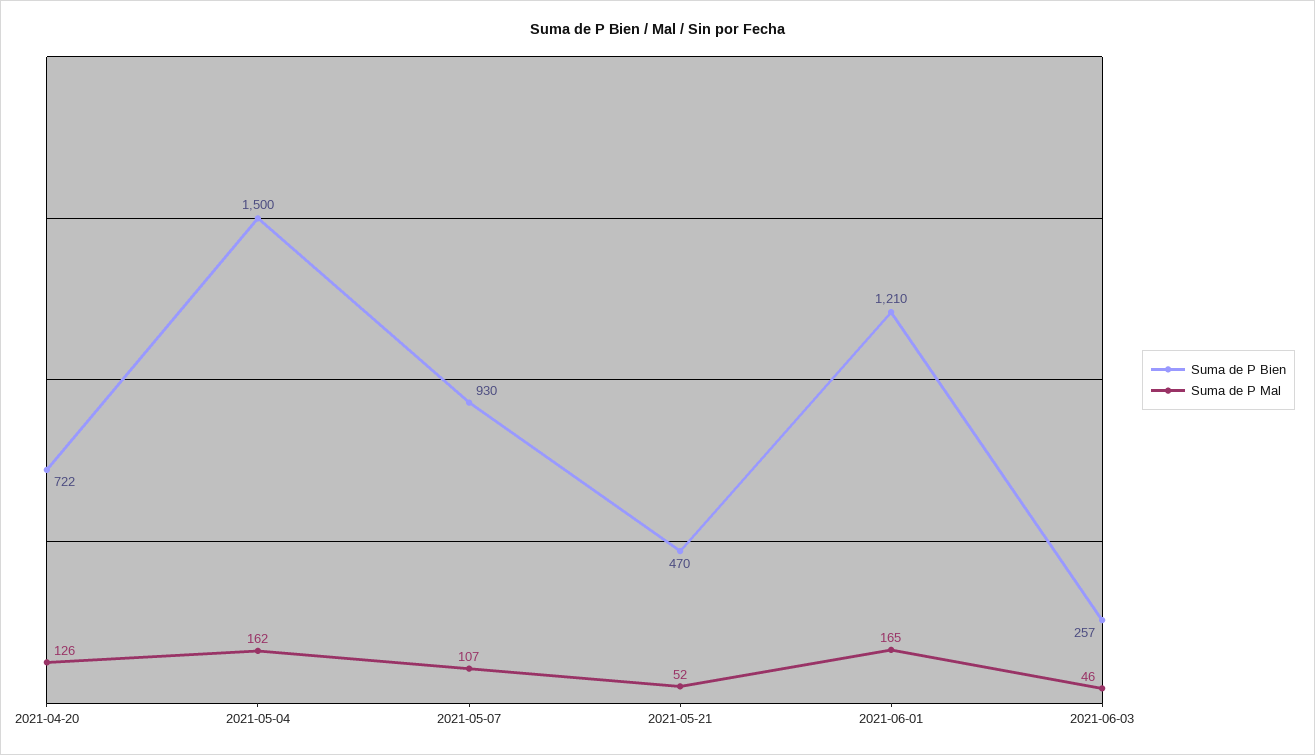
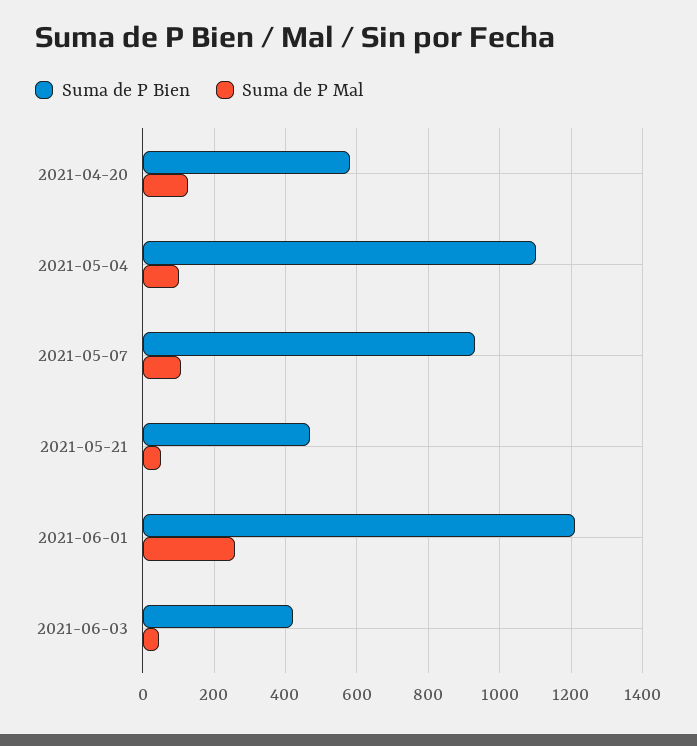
Suma de P Bien, 2021-04-20: 722 -> 580
Suma de P Bien, 2021-05-04: 1500 -> 1100
Suma de P Mal, 2021-05-04: 162 -> 100
Suma de P Mal, 2021-06-01: 165 -> 260
Suma de P Bien, 2021-06-03: 257 -> 420

